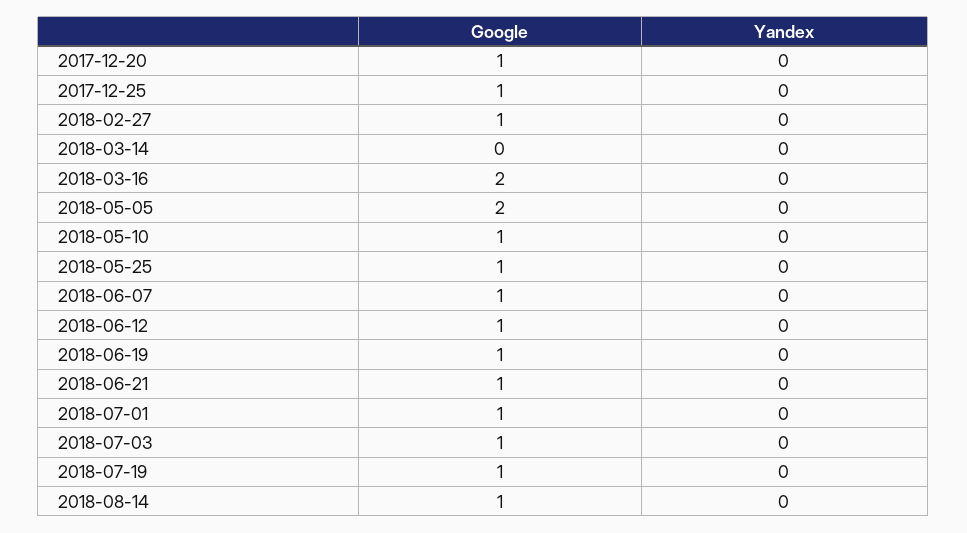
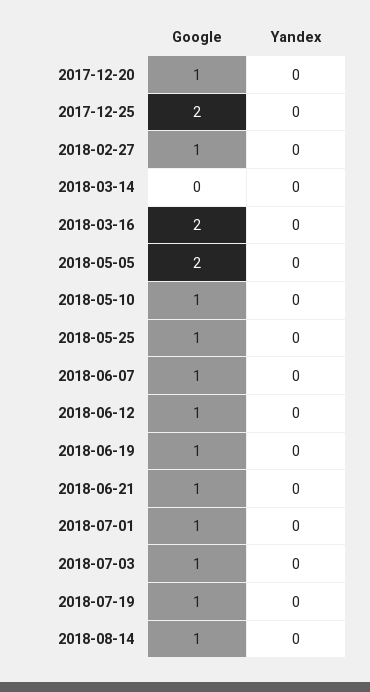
Google, 2017-12-25: 1 -> 2

